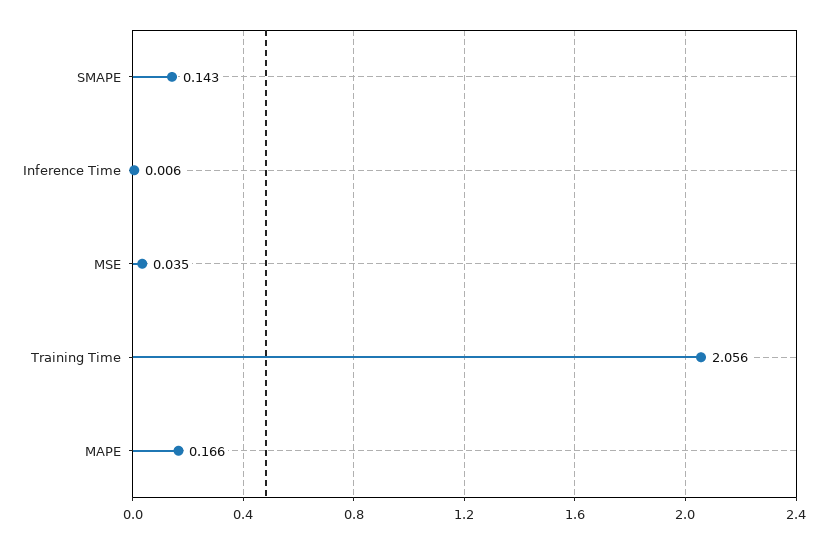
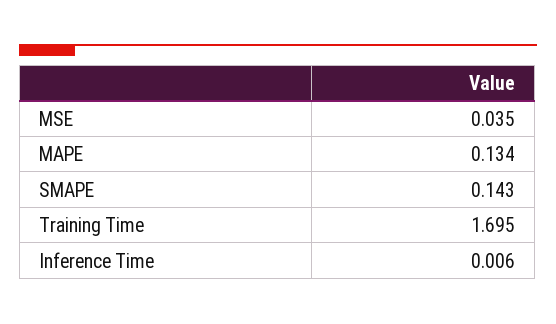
Training Time: 2.056 -> 1.695
MAPE: 0.166 -> 0.134

